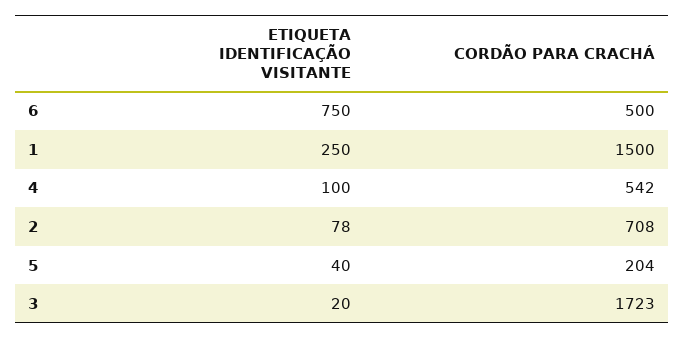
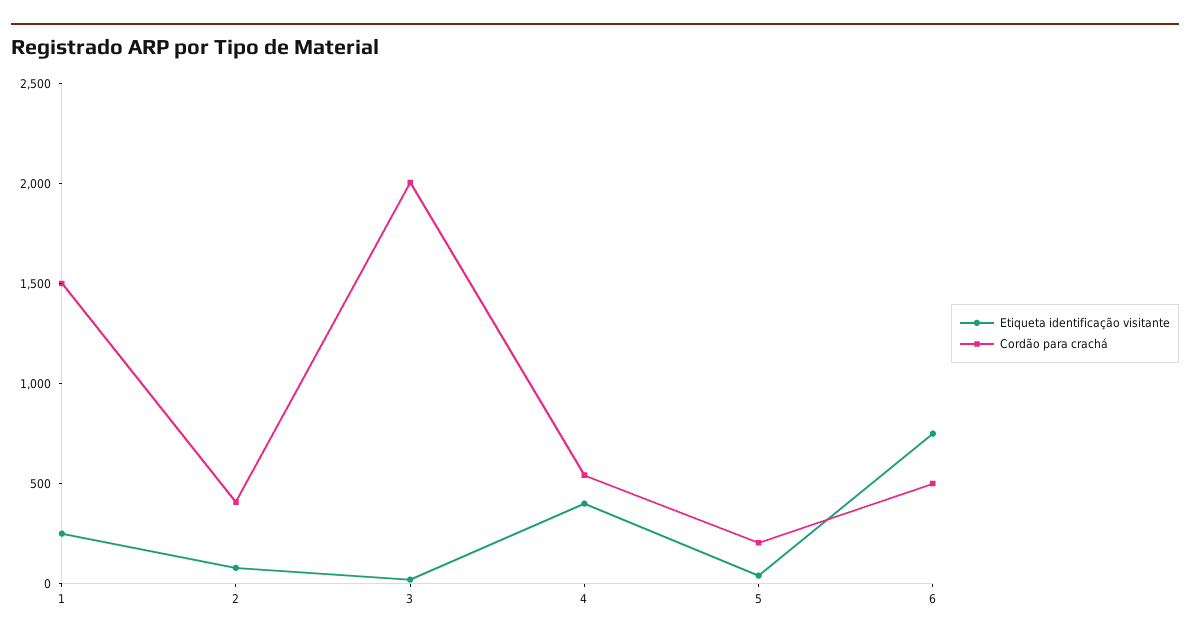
ETIQUETA IDENTIFICAÇÃO VISITANTE, 4: 100 -> 400
CORDÃO PARA CRACHÁ, 2: 708 -> 400
CORDÃO PARA CRACHÁ, 3: 1723 -> 2000

